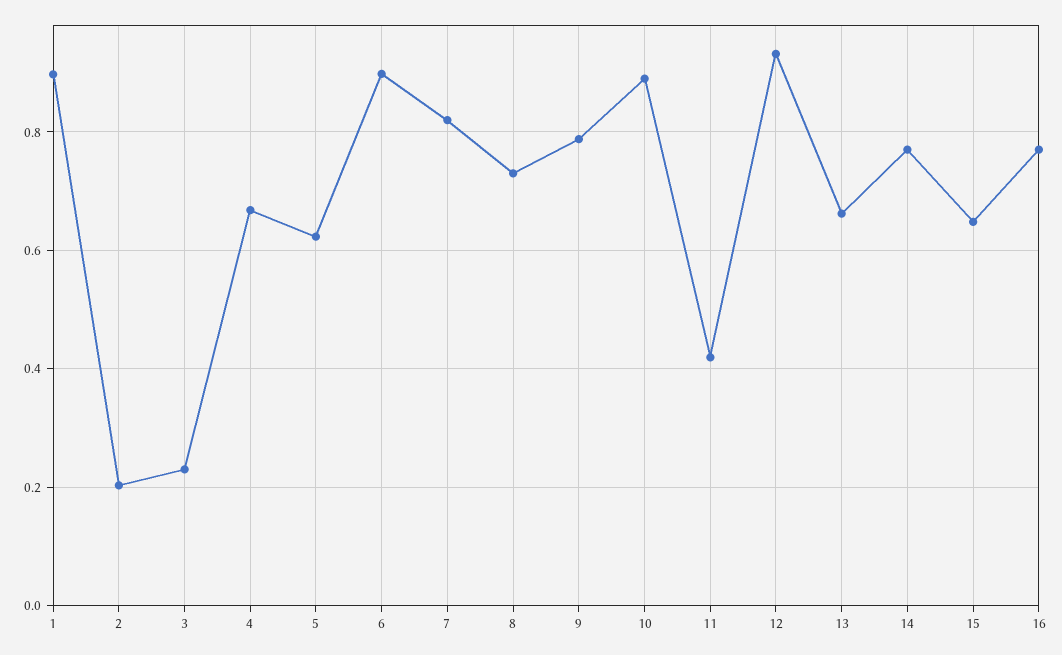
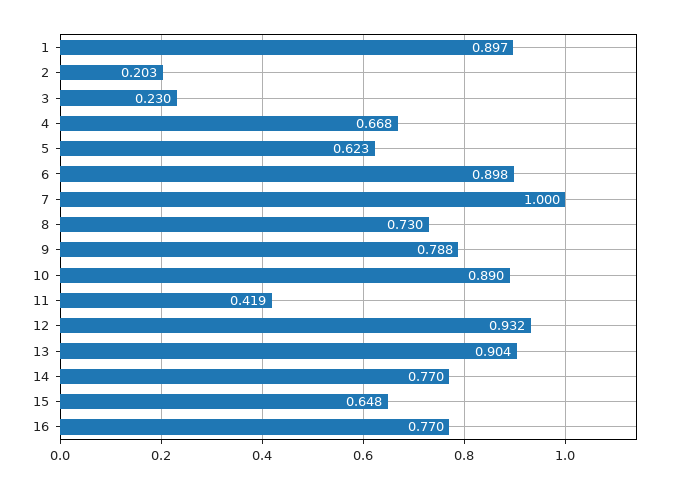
7: 0.82 -> 1
13: 0.66 -> 0.904

